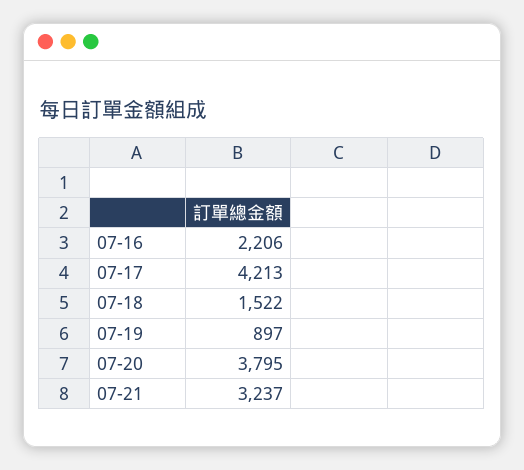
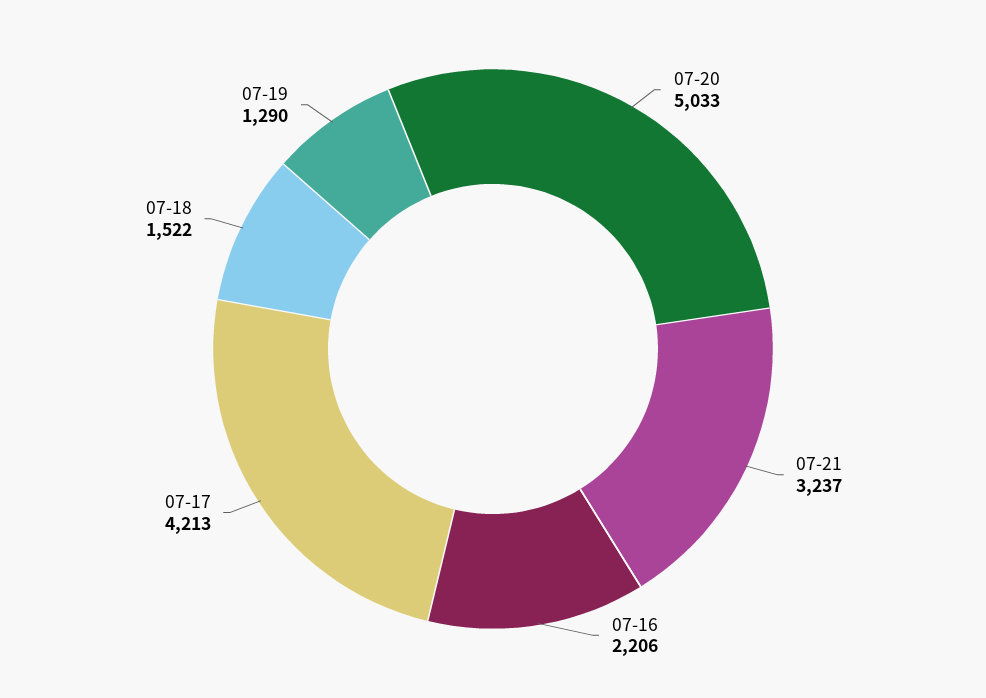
07-19: 897 -> 1290
07-20: 3795 -> 5033

